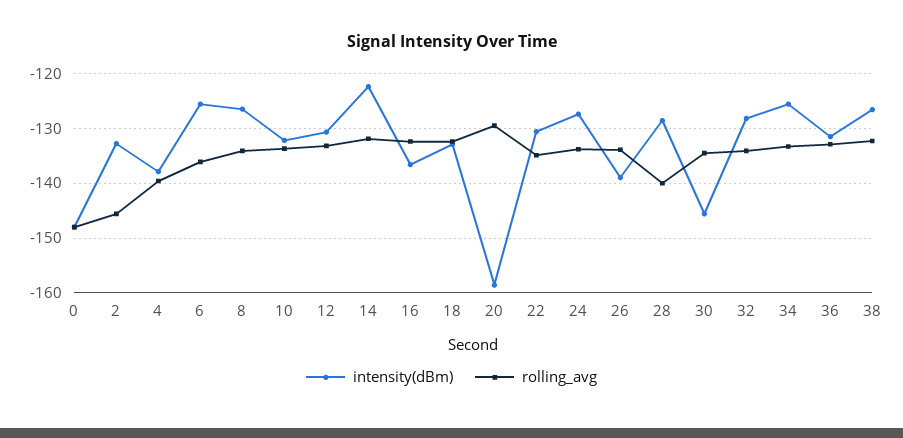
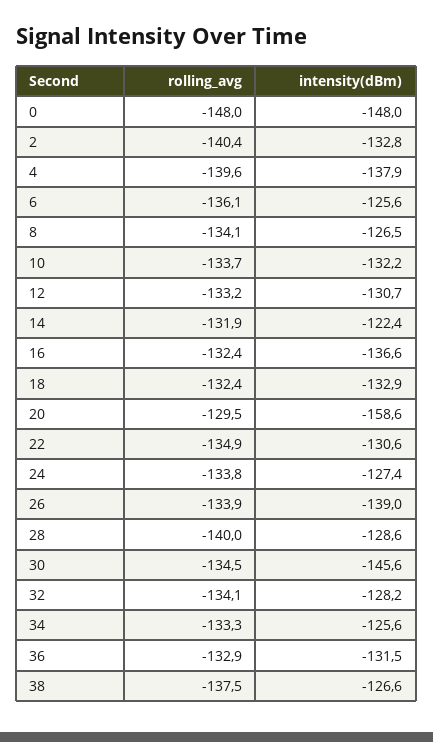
rolling_avg, 2: -146 -> -140.4
rolling_avg, 38: -132 -> -137.5

